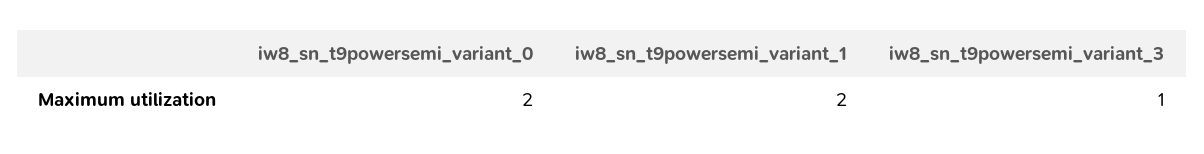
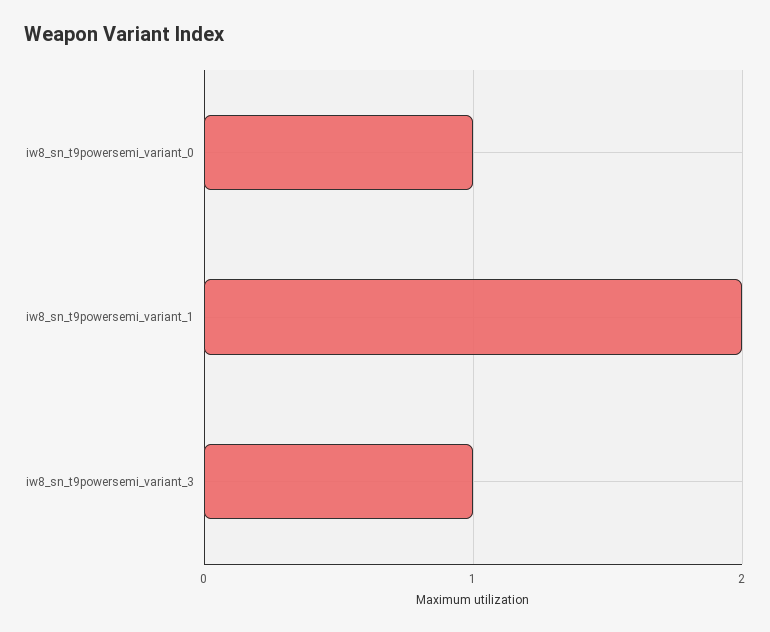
iw8_sn_t9powersemi_variant_0: 2 -> 1

